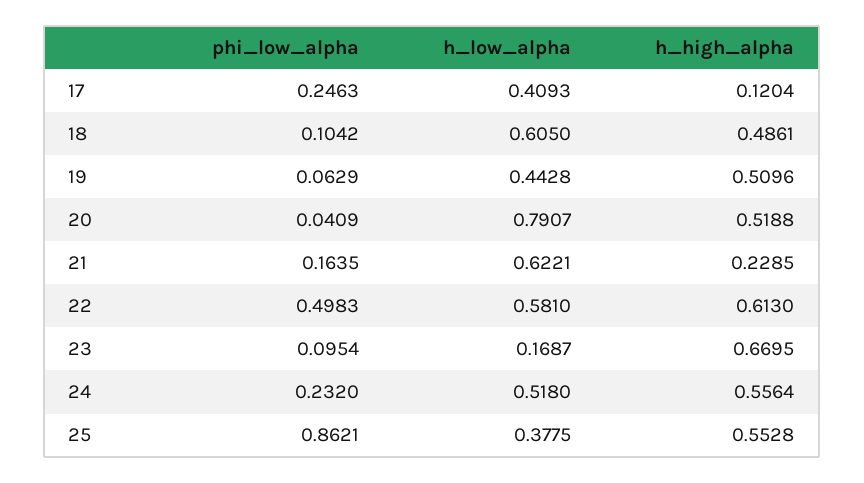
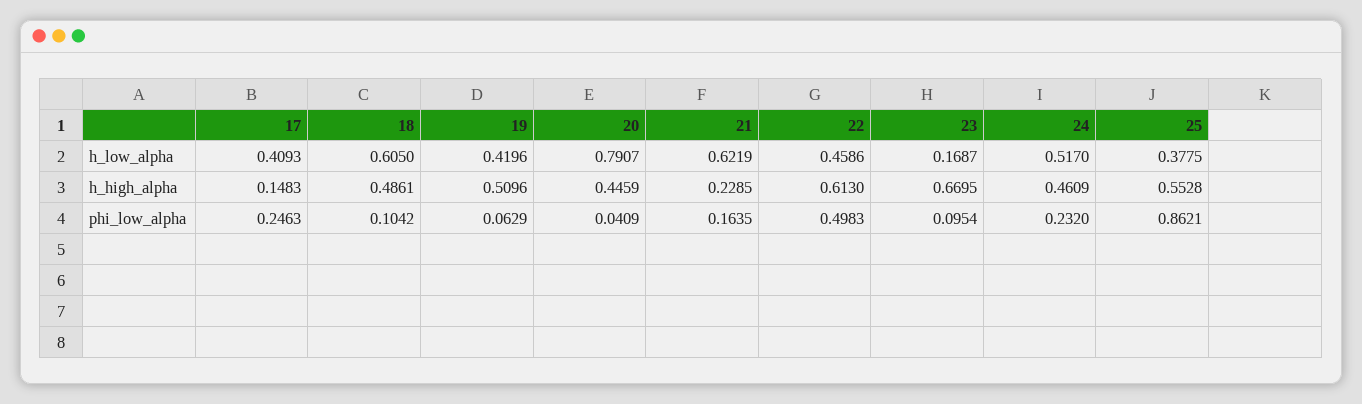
h_high_alpha, 17: 0.1204 -> 0.1483
h_low_alpha, 19: 0.4428 -> 0.4196
h_high_alpha, 20: 0.5188 -> 0.4459
h_low_alpha, 21: 0.6221 -> 0.6219
h_low_alpha, 22: 0.581 -> 0.4586
h_low_alpha, 24: 0.518 -> 0.517
h_high_alpha, 24: 0.5564 -> 0.4609

